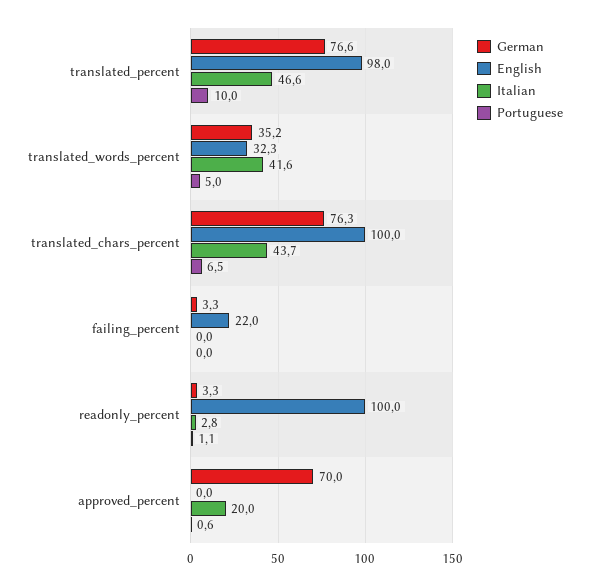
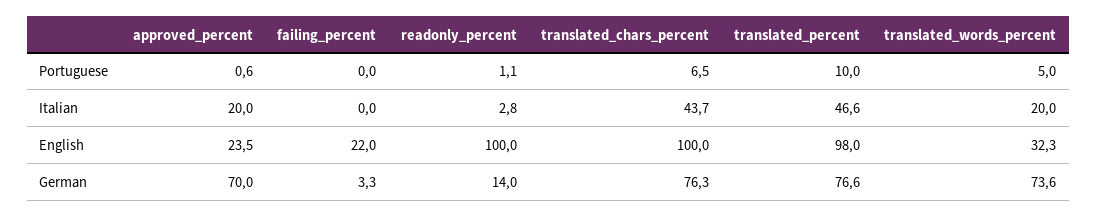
German, translated_words_percent: 35.2 -> 73.6
Italian, translated_words_percent: 41.6 -> 20
German, readonly_percent: 3.3 -> 14
English, approved_percent: 0 -> 23.5

